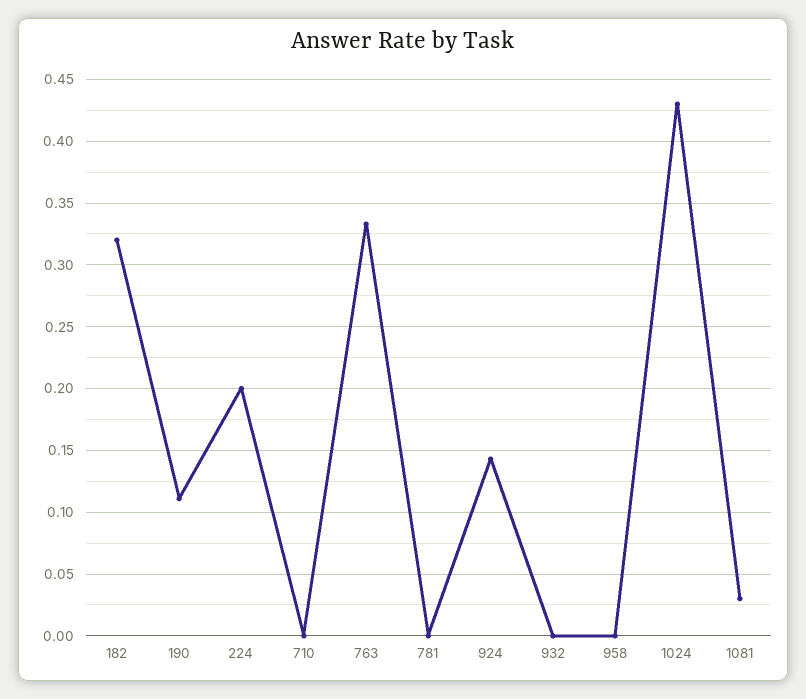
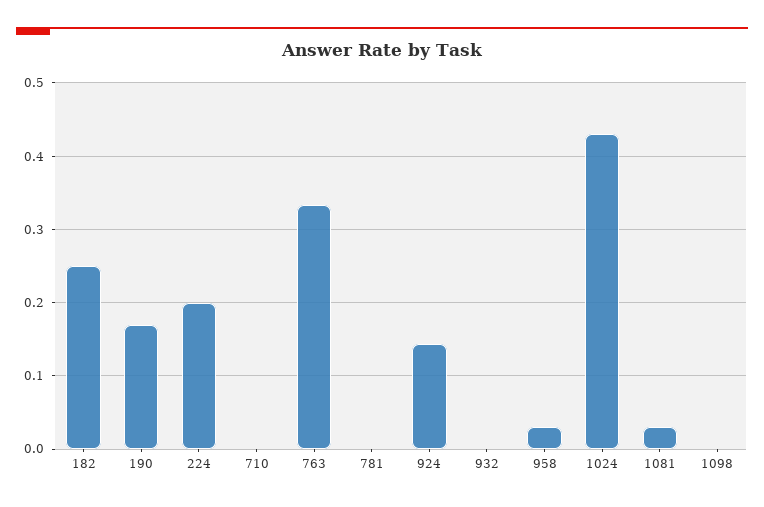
182: 0.32 -> 0.25
190: 0.11 -> 0.17
958: 0 -> 0.03
1098: none -> 0

